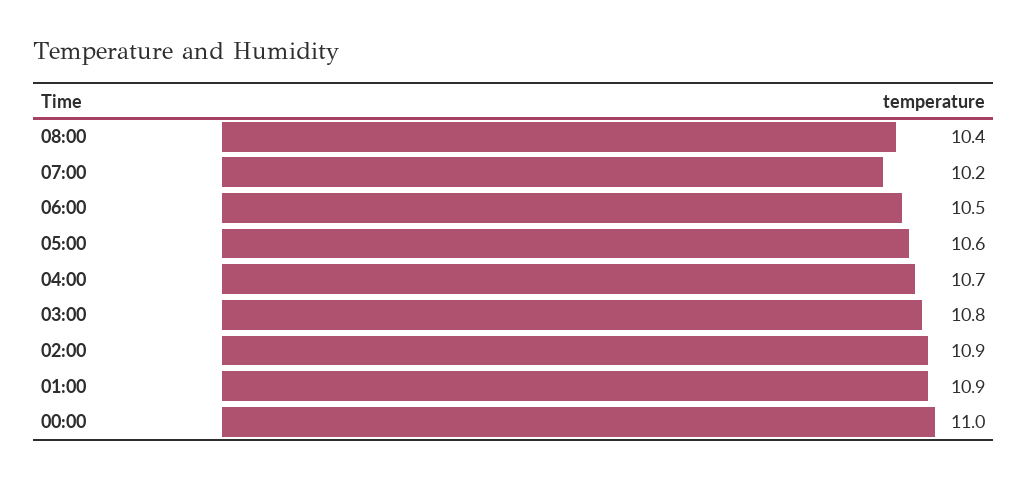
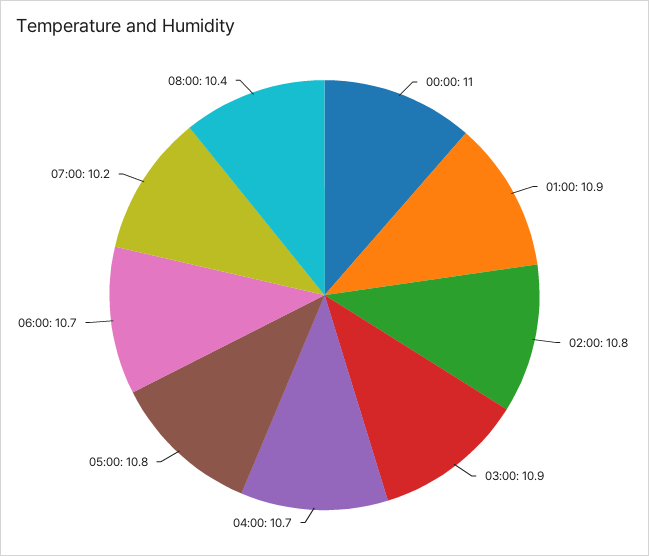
06:00: 10.5 -> 10.7
05:00: 10.6 -> 10.8
03:00: 10.8 -> 10.9
02:00: 10.9 -> 10.8

